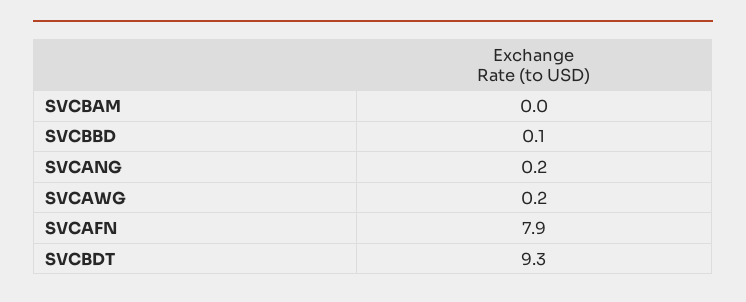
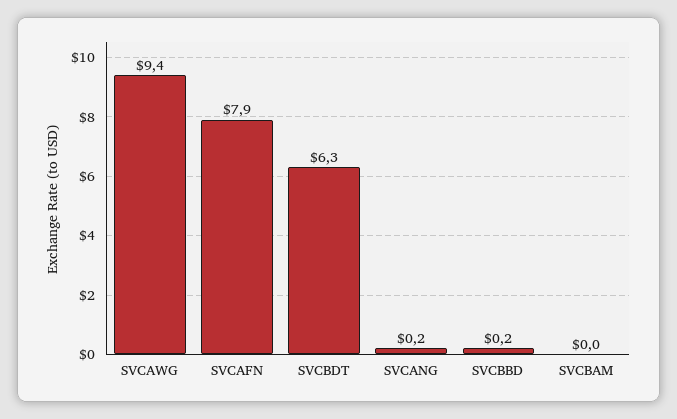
SVCBBD: 0.1 -> 0.2
SVCAWG: 0.2 -> 9.4
SVCBDT: 9.3 -> 6.3

